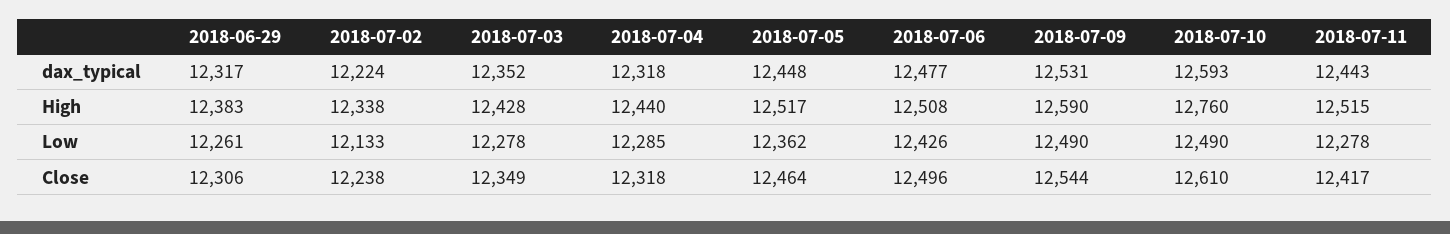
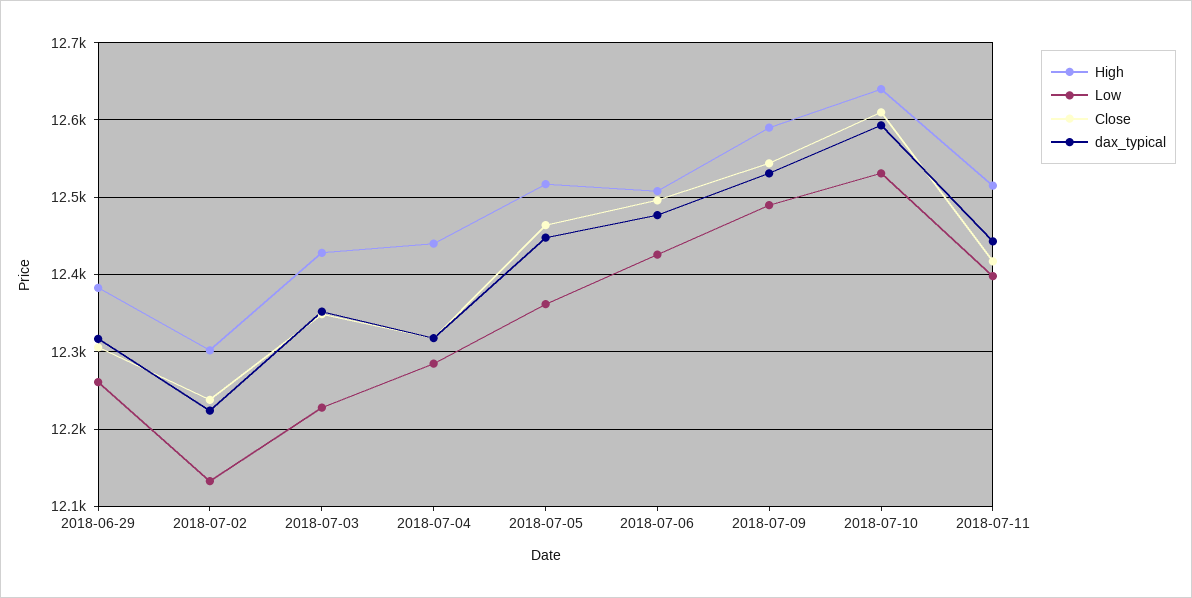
High, 2018-07-02: 12338 -> 12300
High, 2018-07-10: 12760 -> 12640
Low, 2018-07-03: 12278 -> 12230
Low, 2018-07-10: 12490 -> 12530
Low, 2018-07-11: 12278 -> 12400

